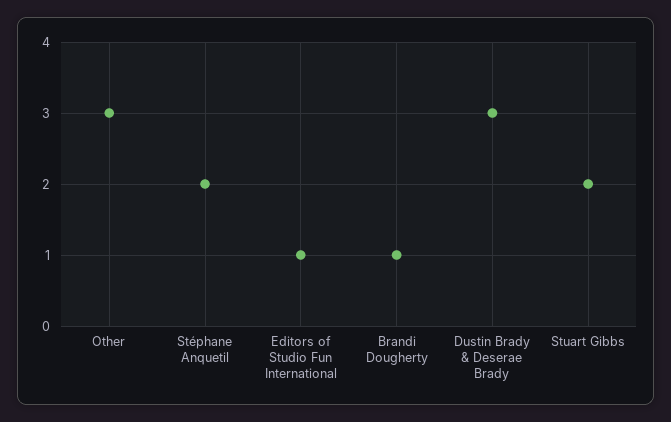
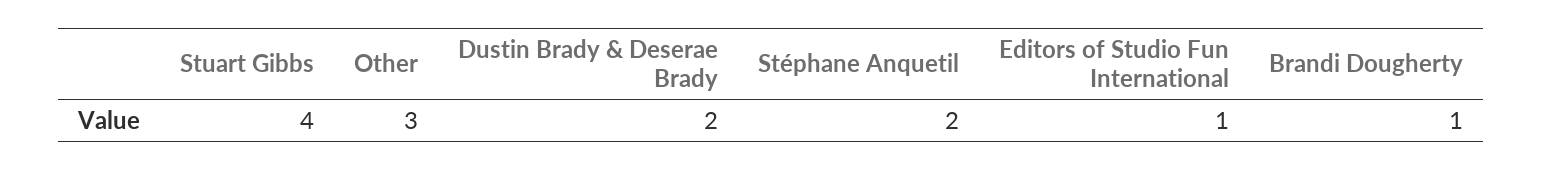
Dustin Brady & Deserae Brady: 3 -> 2
Stuart Gibbs: 2 -> 4

